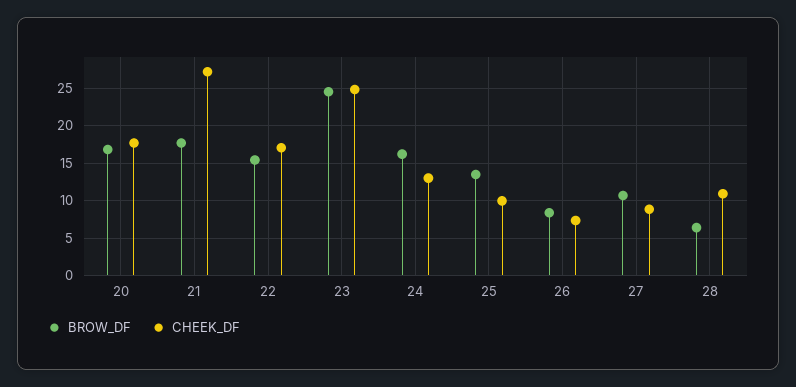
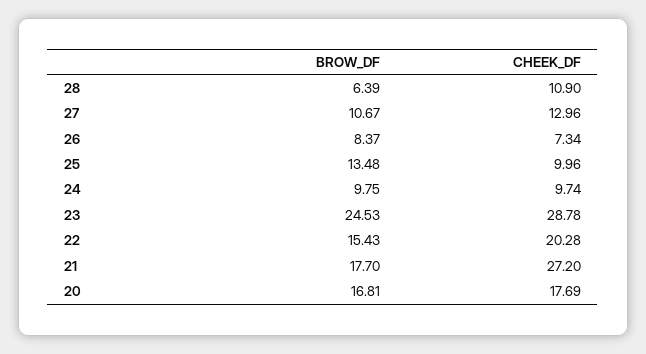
CHEEK_DF, 22: 17 -> 20.28
CHEEK_DF, 23: 25 -> 28.78
BROW_DF, 24: 16 -> 9.75
CHEEK_DF, 24: 13 -> 9.74
CHEEK_DF, 27: 9 -> 12.96

